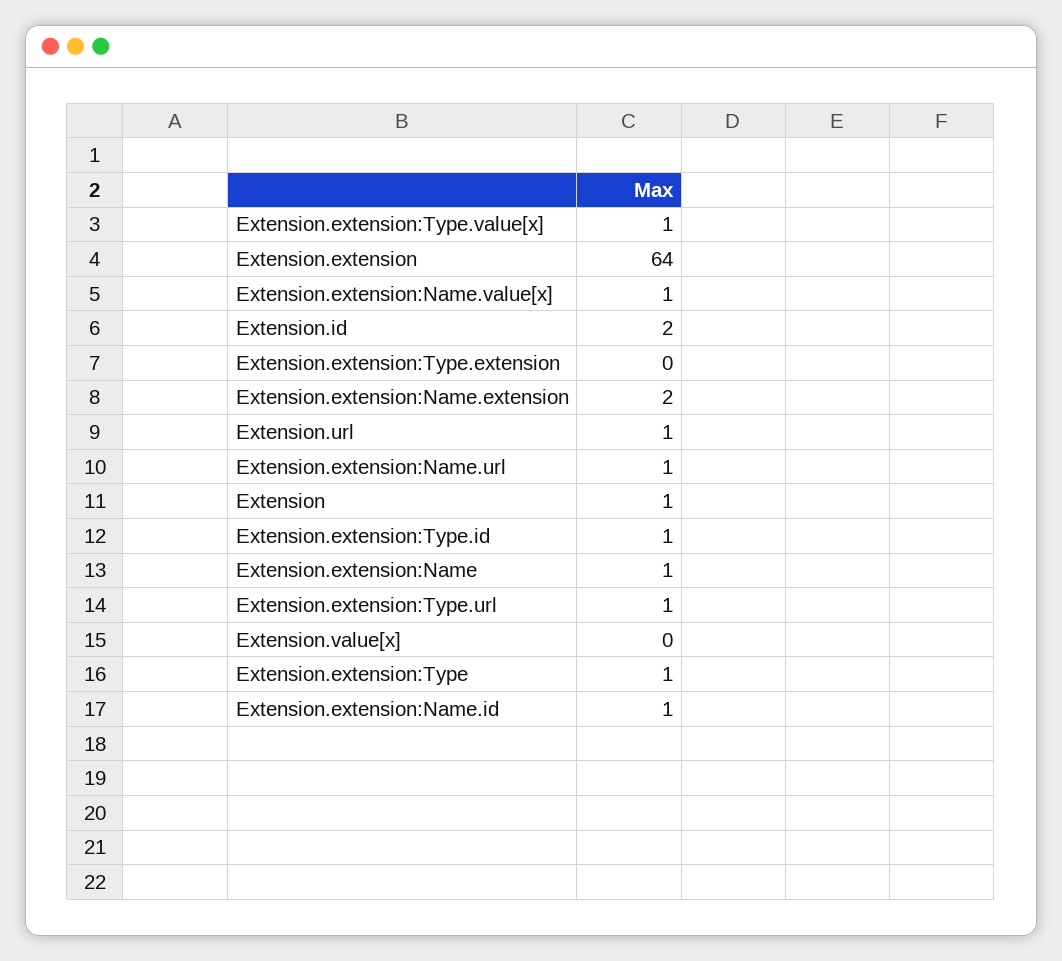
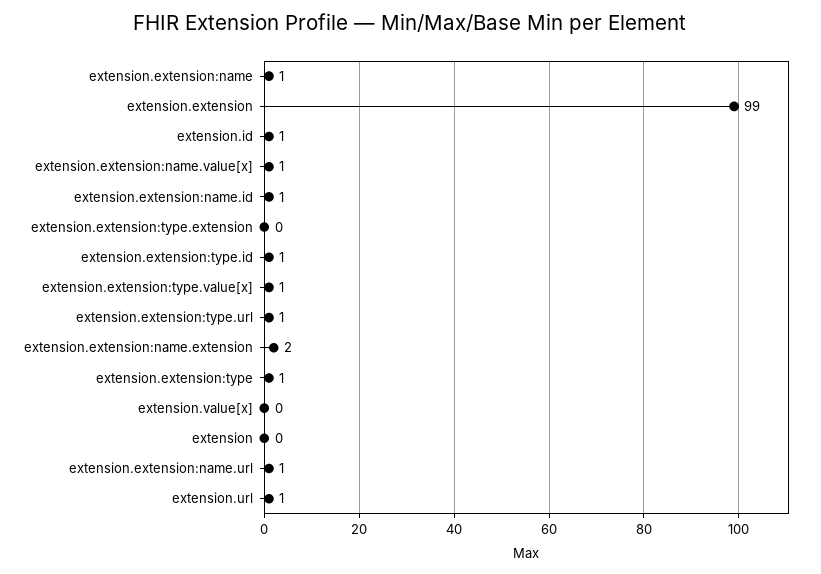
Extension.extension: 64 -> 99
Extension.id: 2 -> 1
Extension: 1 -> 0

